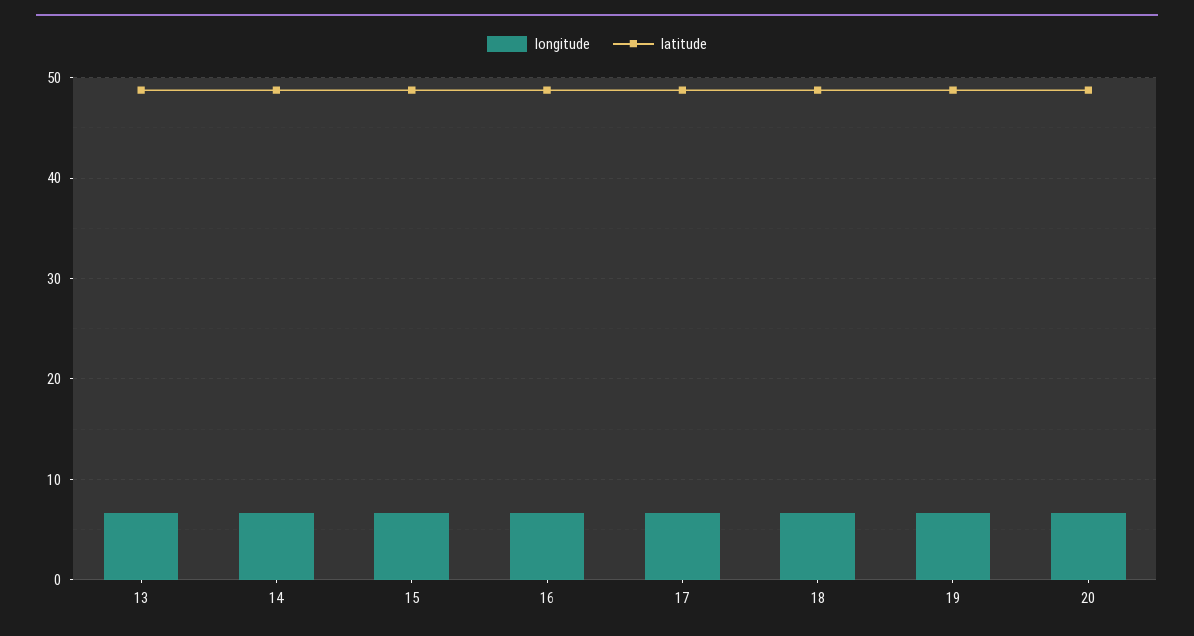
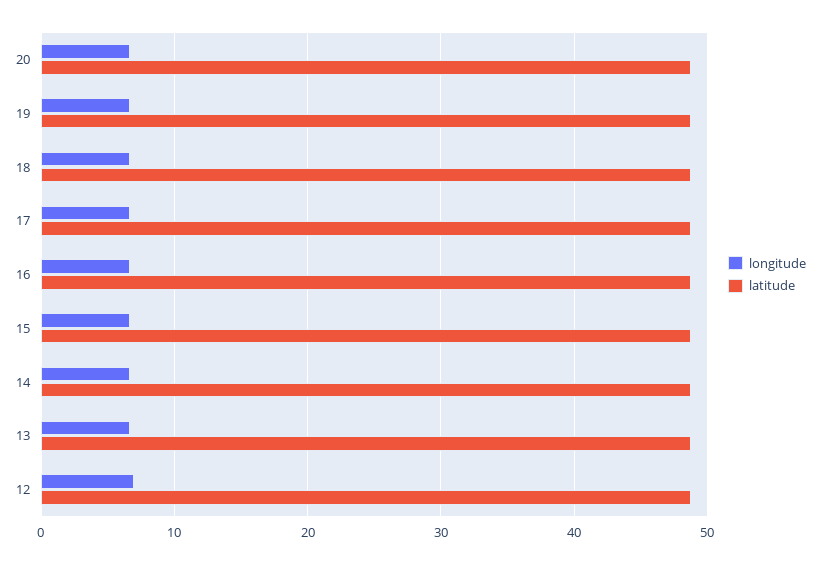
longitude, 12: none -> 7
latitude, 12: none -> 49

